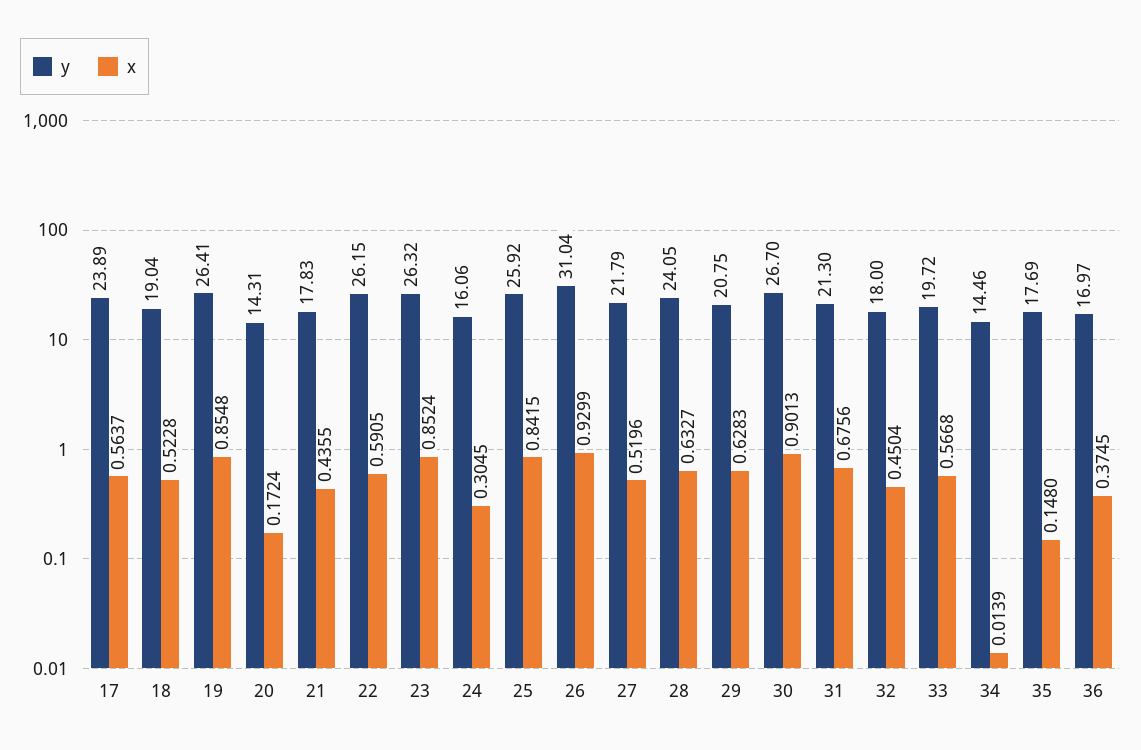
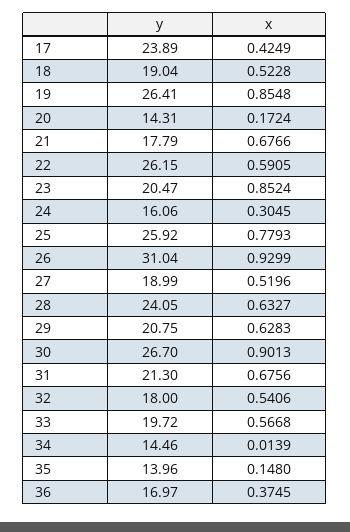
x, 17: 0.5637 -> 0.4249
y, 21: 17.83 -> 17.79
x, 21: 0.4355 -> 0.6766
y, 23: 26.32 -> 20.47
x, 25: 0.8415 -> 0.7793
y, 27: 21.79 -> 18.99
x, 32: 0.4504 -> 0.5406
y, 35: 17.69 -> 13.96

